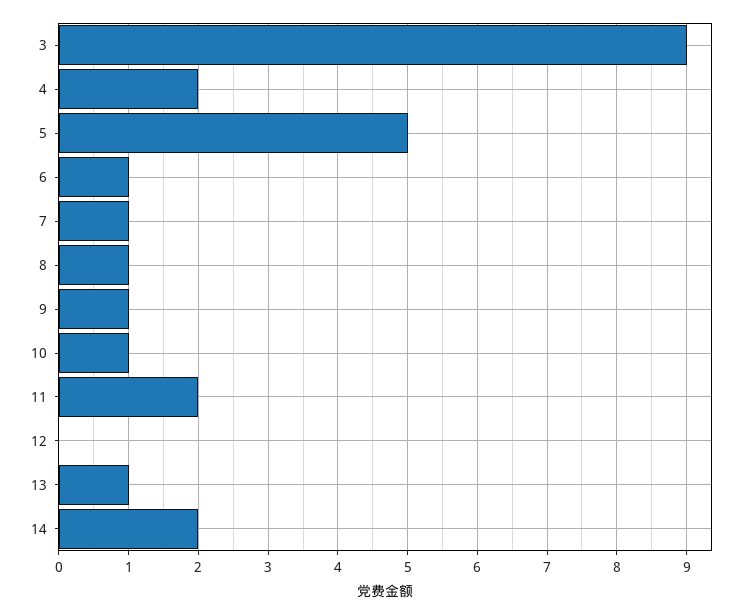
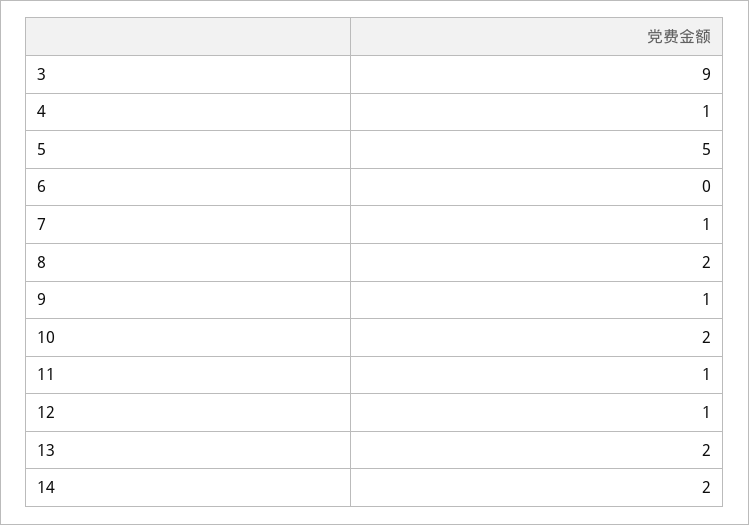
4: 2 -> 1
6: 1 -> 0
8: 1 -> 2
10: 1 -> 2
11: 2 -> 1
12: 0 -> 1
13: 1 -> 2

